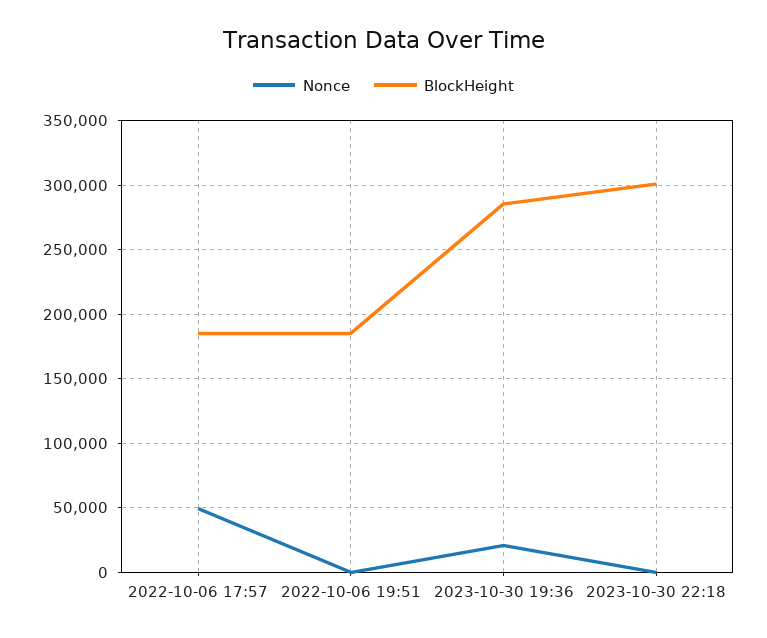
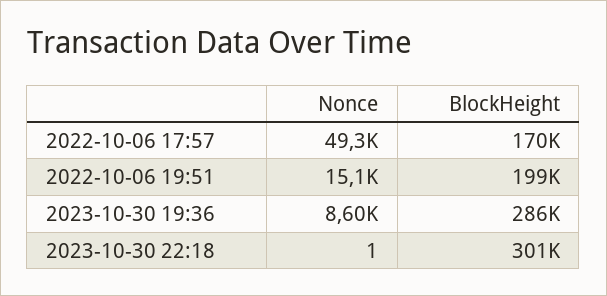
BlockHeight, 2022-10-06 17:57: 185000 -> 170000
Nonce, 2022-10-06 19:51: 0 -> 15100
BlockHeight, 2022-10-06 19:51: 185000 -> 199000
Nonce, 2023-10-30 19:36: 20000 -> 8600

